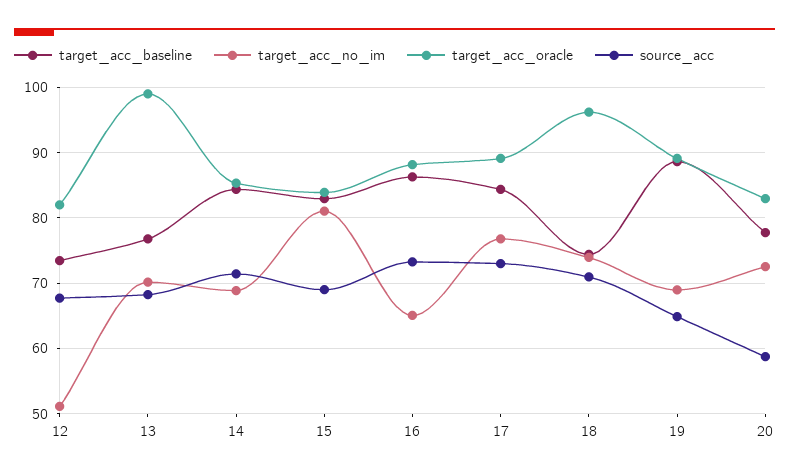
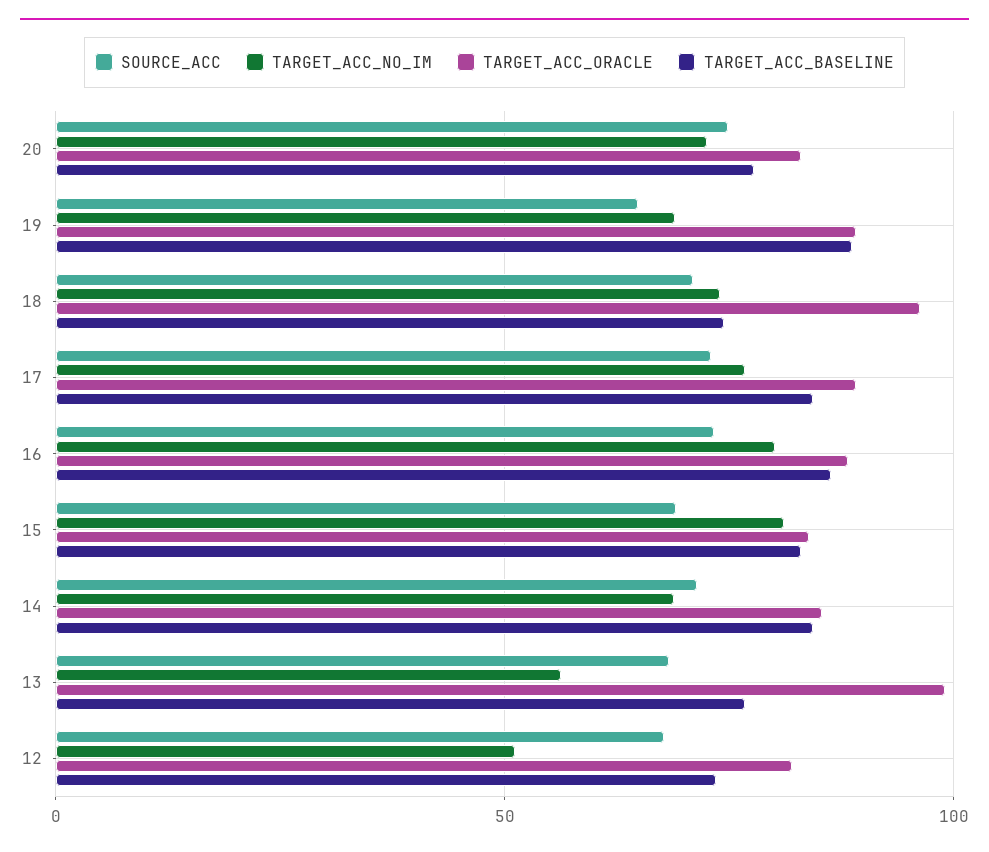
target_acc_no_im, 13: 70 -> 55
target_acc_no_im, 16: 65 -> 80
source_acc, 20: 59 -> 75

